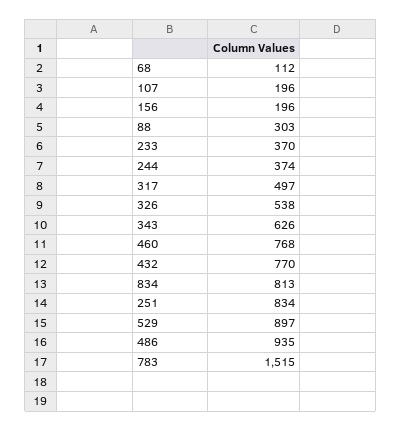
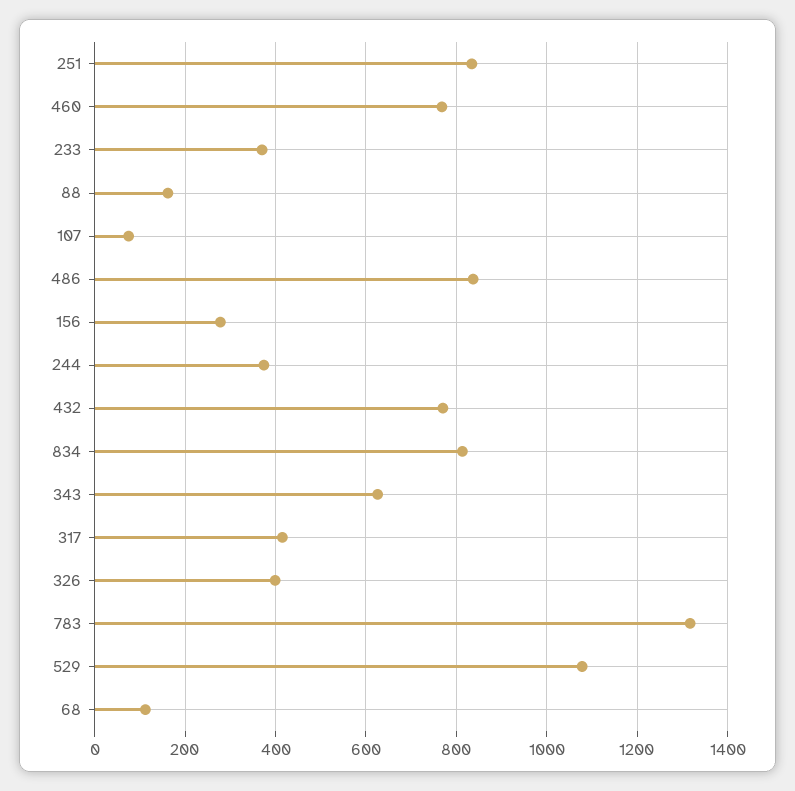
107: 196 -> 80
156: 196 -> 280
88: 303 -> 160
317: 497 -> 420
326: 538 -> 400
529: 897 -> 1080
486: 935 -> 840
783: 1515 -> 1320

